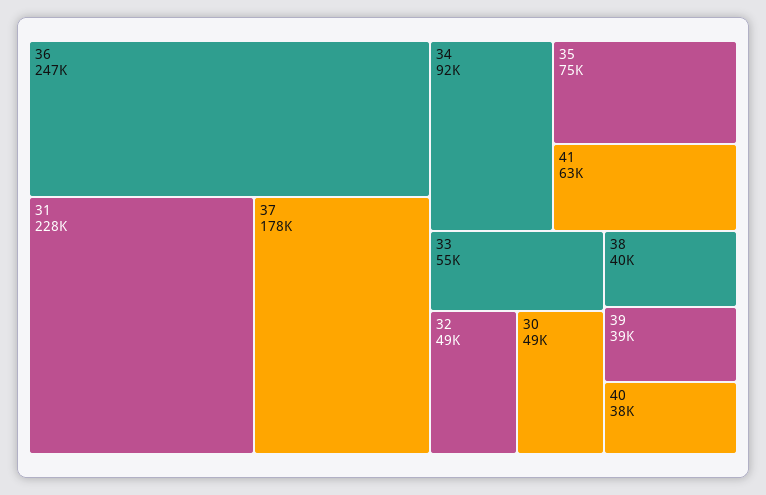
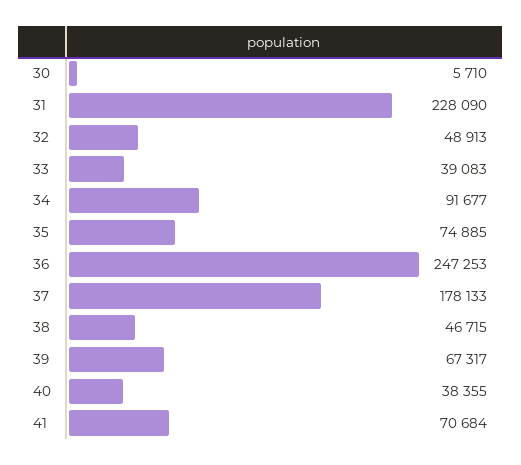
41: 63000 -> 70684
33: 55000 -> 39083
30: 49000 -> 5710
38: 40000 -> 46715
39: 39000 -> 67317

